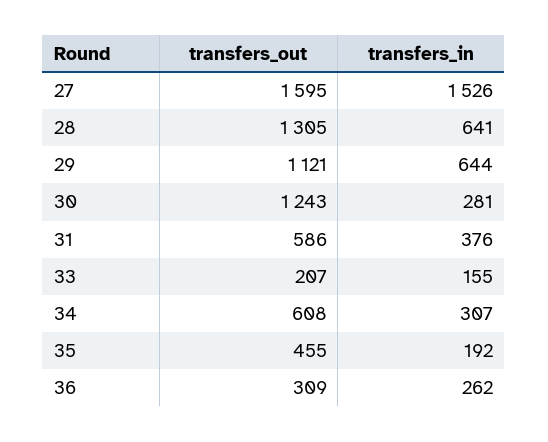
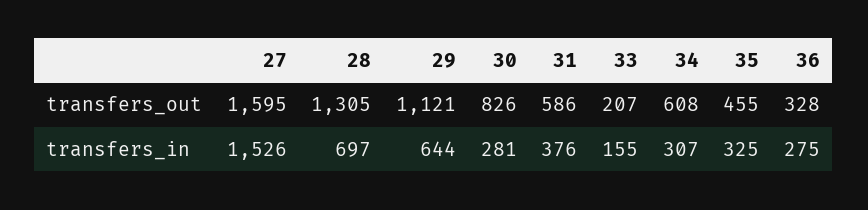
transfers_in, 28: 641 -> 697
transfers_out, 30: 1243 -> 826
transfers_in, 35: 192 -> 325
transfers_out, 36: 309 -> 328
transfers_in, 36: 262 -> 275

